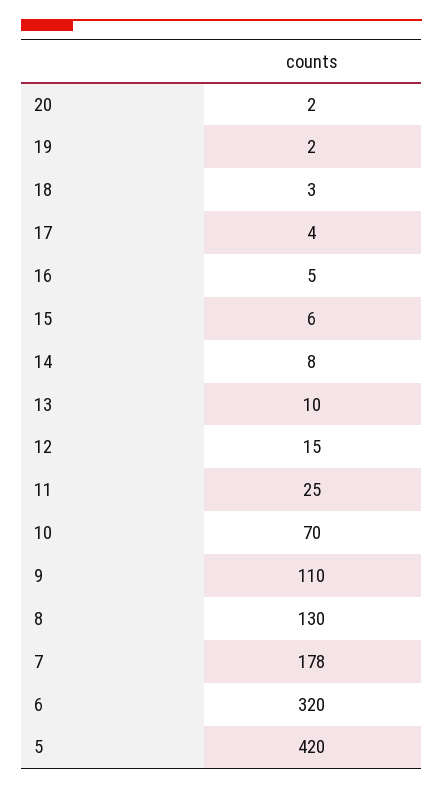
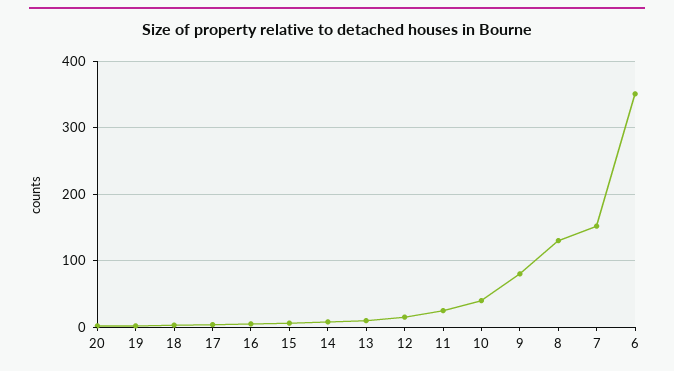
10: 70 -> 40
9: 110 -> 80
7: 178 -> 150
6: 320 -> 350
5: 420 -> none

